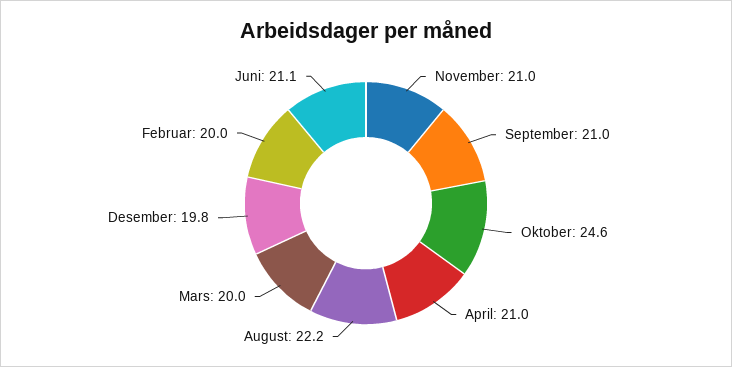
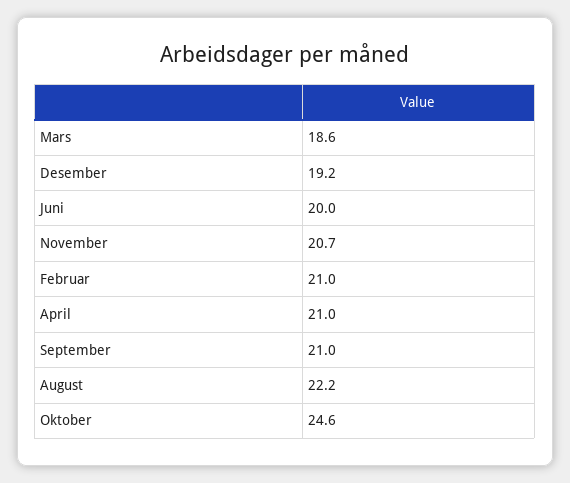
November: 21 -> 20.7
Mars: 20 -> 18.6
Desember: 19.8 -> 19.2
Februar: 20 -> 21
Juni: 21.1 -> 20

